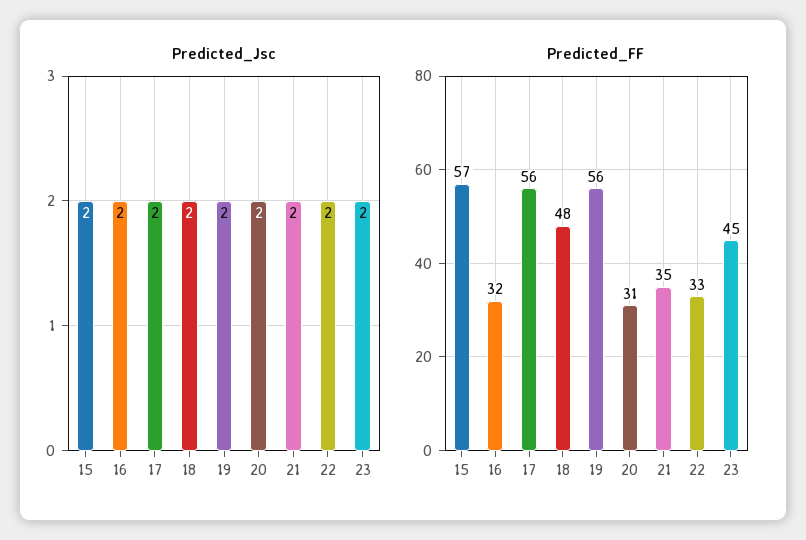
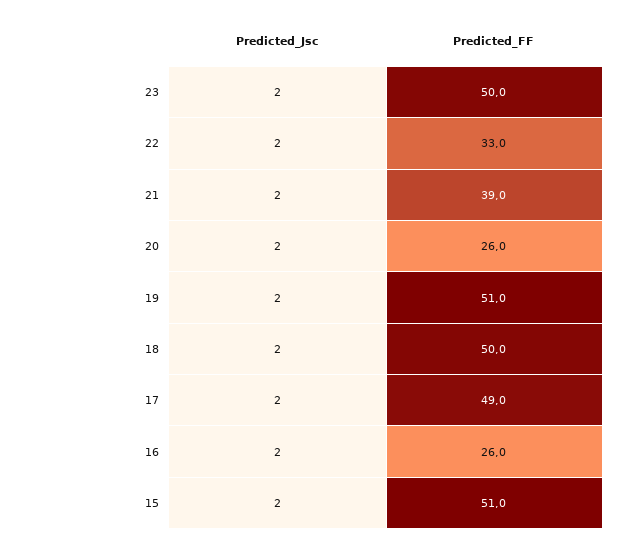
Predicted_FF, 15: 57 -> 51
Predicted_FF, 16: 32 -> 26
Predicted_FF, 17: 56 -> 49
Predicted_FF, 18: 48 -> 50
Predicted_FF, 19: 56 -> 51
Predicted_FF, 20: 31 -> 26
Predicted_FF, 21: 35 -> 39
Predicted_FF, 23: 45 -> 50

